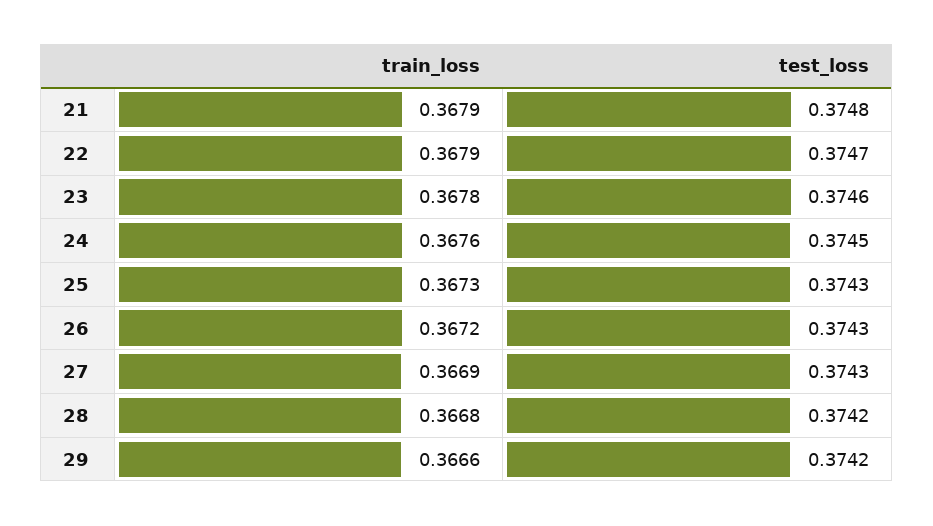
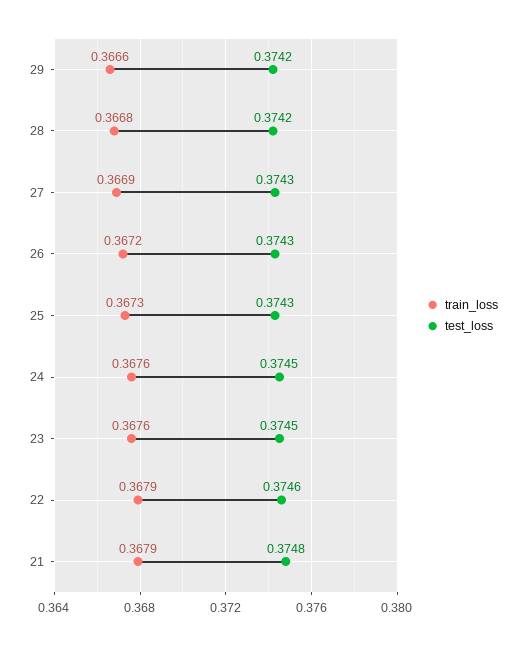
test_loss, 22: 0.3747 -> 0.3746
train_loss, 23: 0.3678 -> 0.3676
test_loss, 23: 0.3746 -> 0.3745

